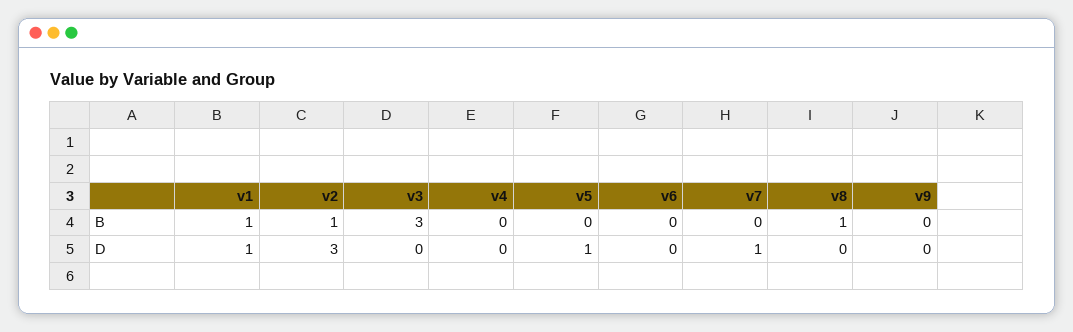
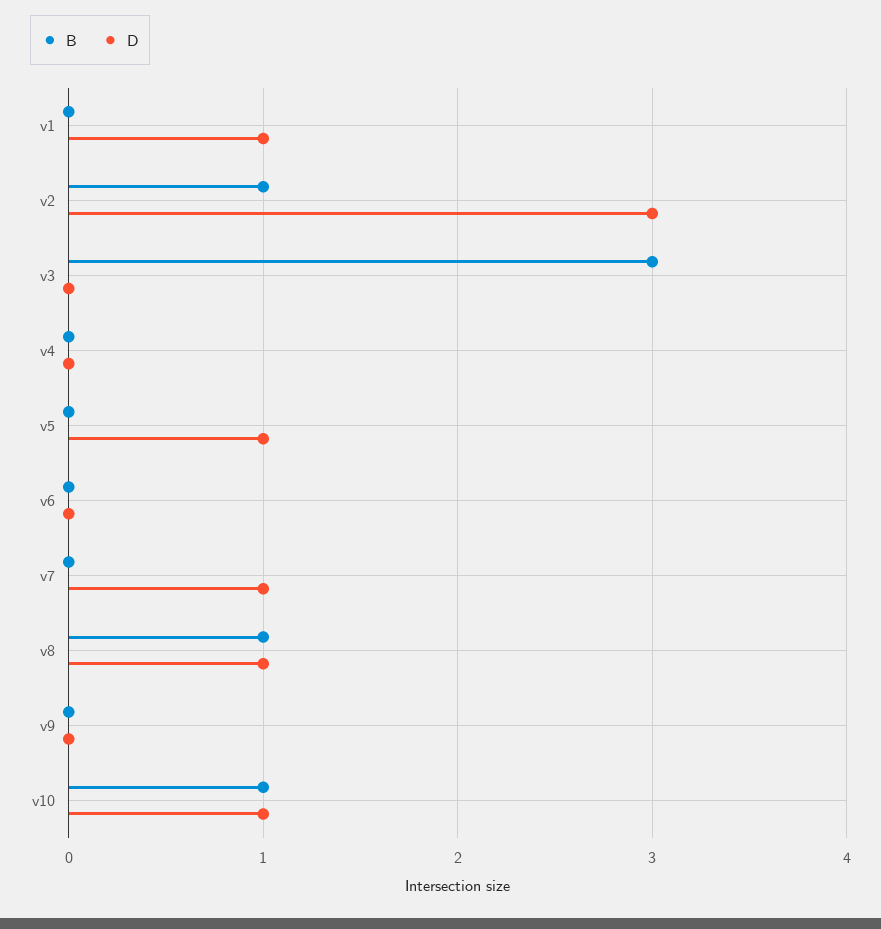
B, v1: 1 -> 0
D, v8: 0 -> 1
B, v10: none -> 1
D, v10: none -> 1

